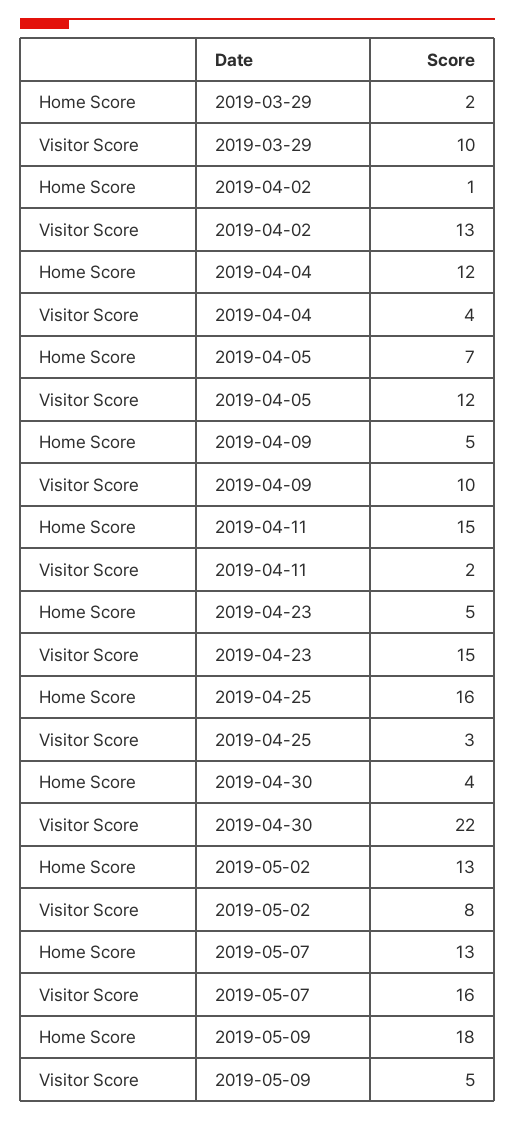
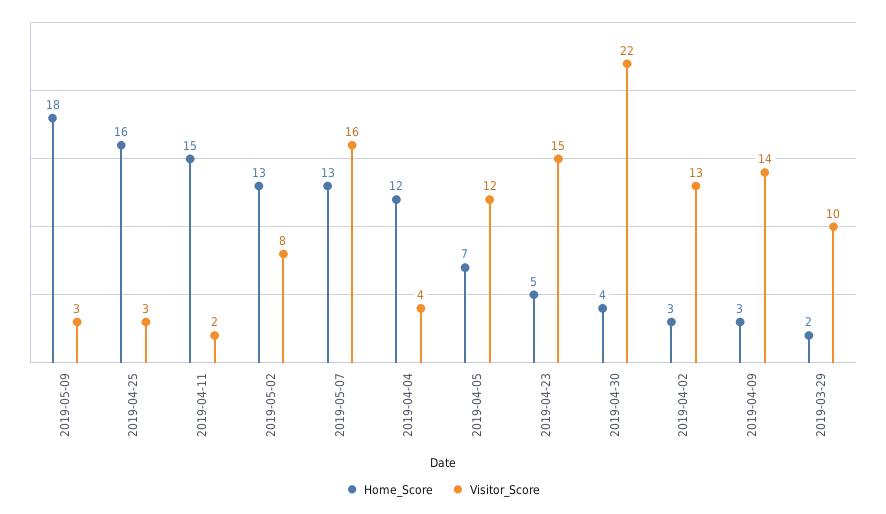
Home Score, 2019-04-02: 1 -> 3
Home Score, 2019-04-09: 5 -> 3
Visitor Score, 2019-04-09: 10 -> 14
Visitor Score, 2019-05-09: 5 -> 3

